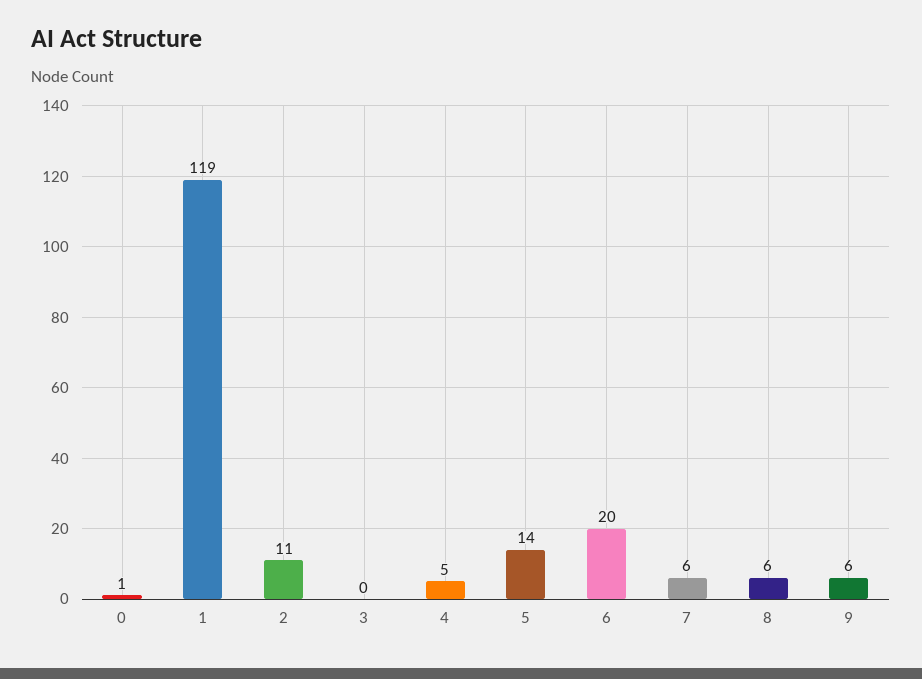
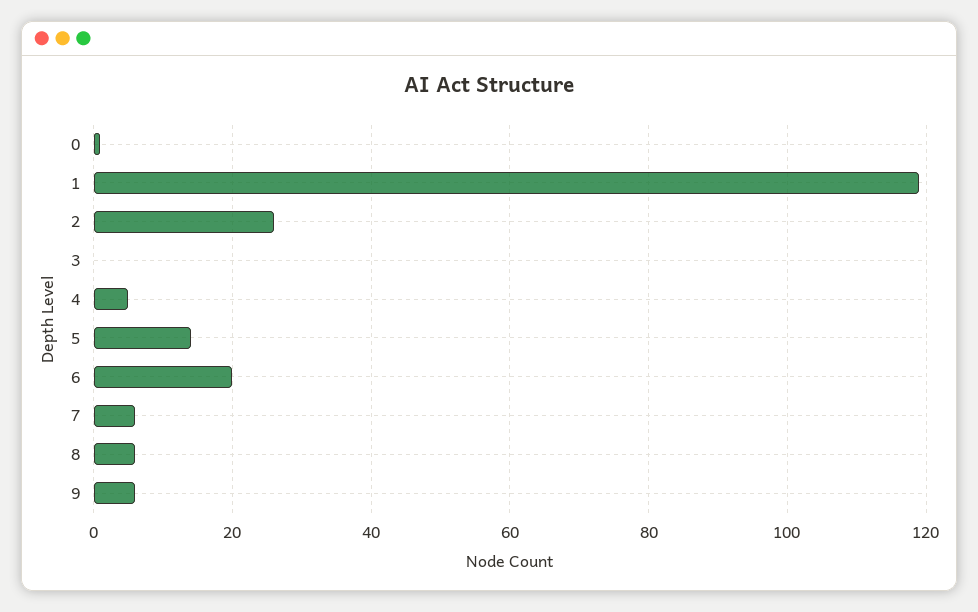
2: 11 -> 25

